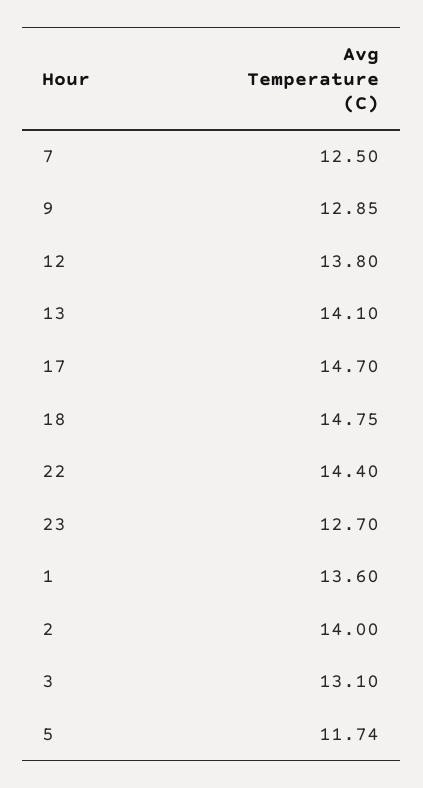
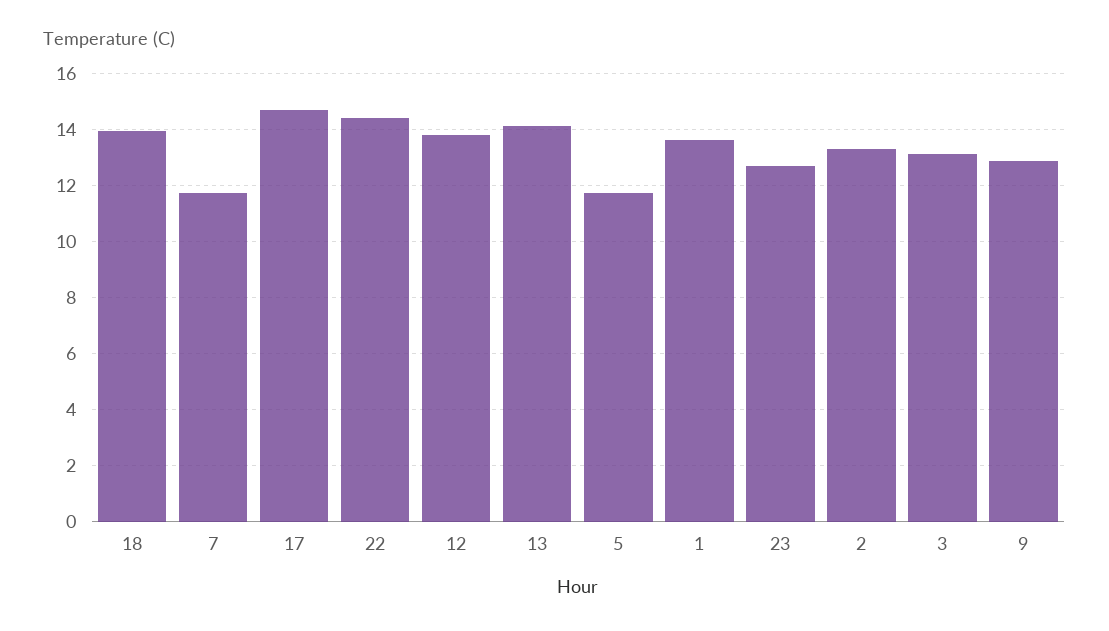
7: 12.5 -> 11.75
18: 14.75 -> 14
2: 14 -> 13.25

